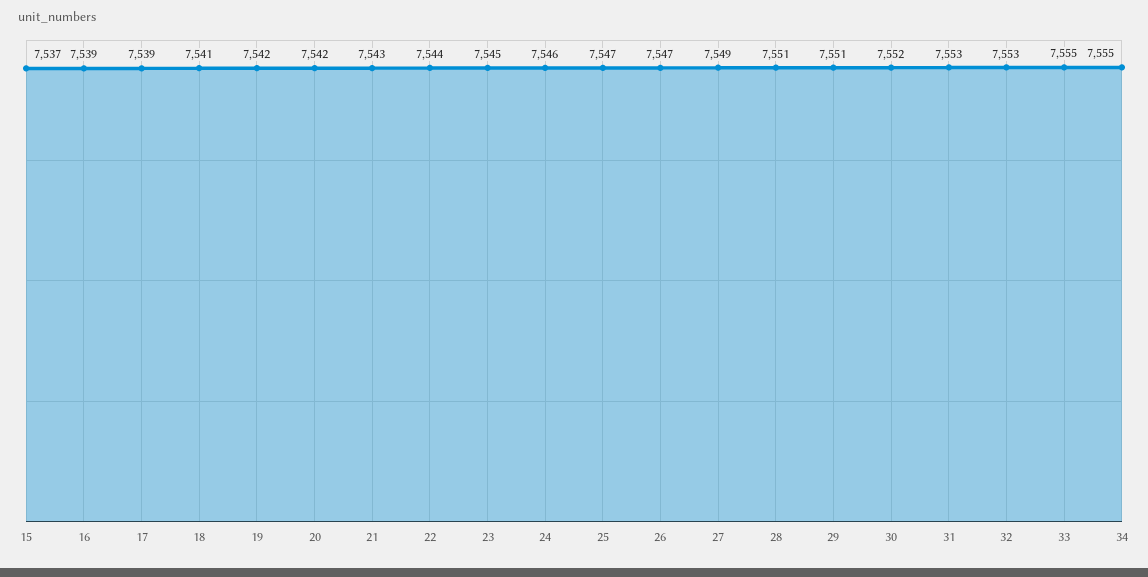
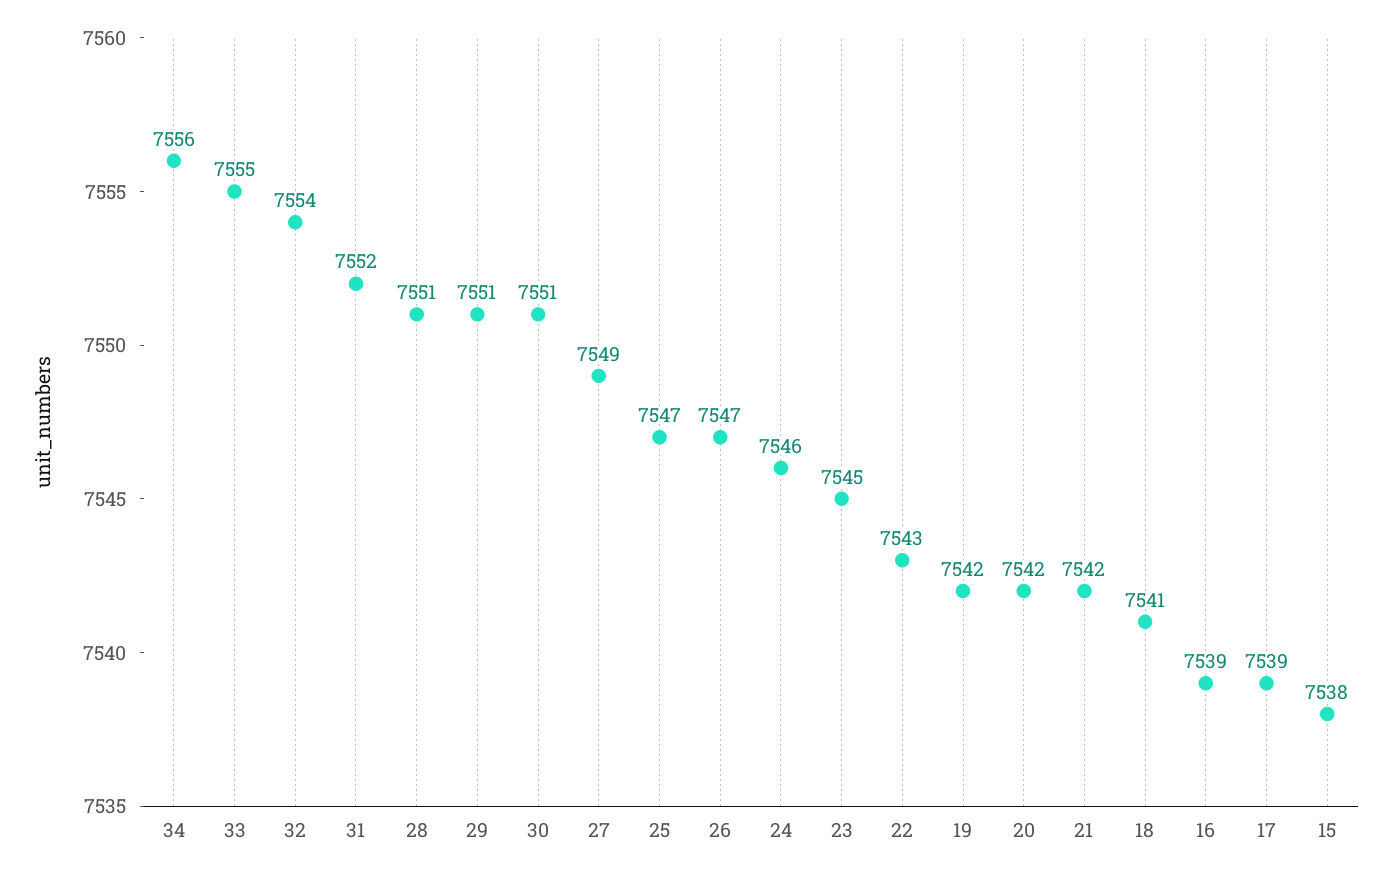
15: 7537 -> 7538
21: 7543 -> 7542
22: 7544 -> 7543
30: 7552 -> 7551
31: 7553 -> 7552
32: 7553 -> 7554
34: 7555 -> 7556

